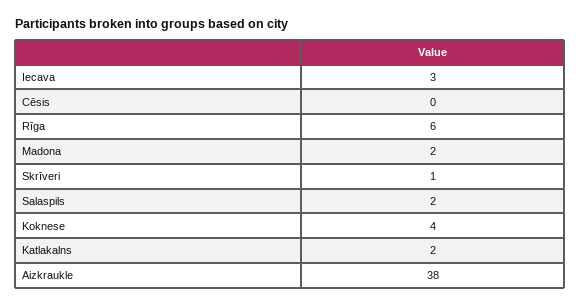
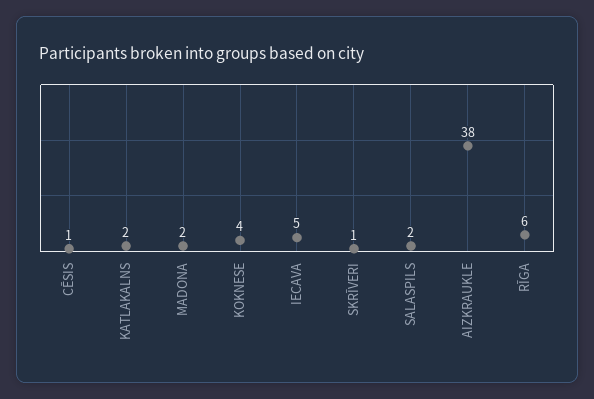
Iecava: 3 -> 5
Cēsis: 0 -> 1

